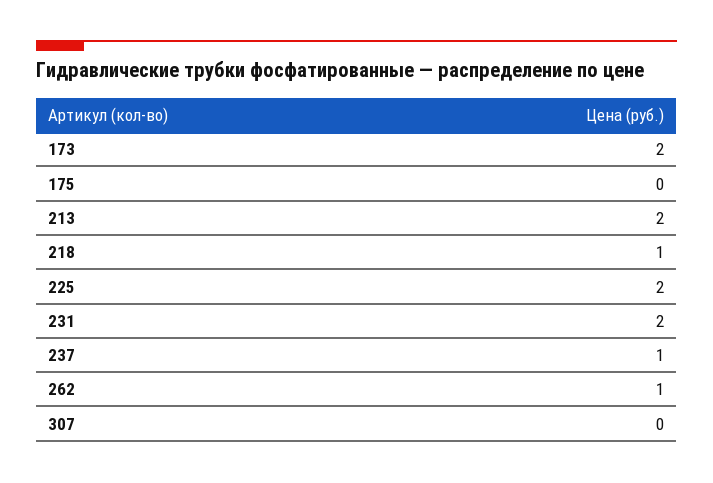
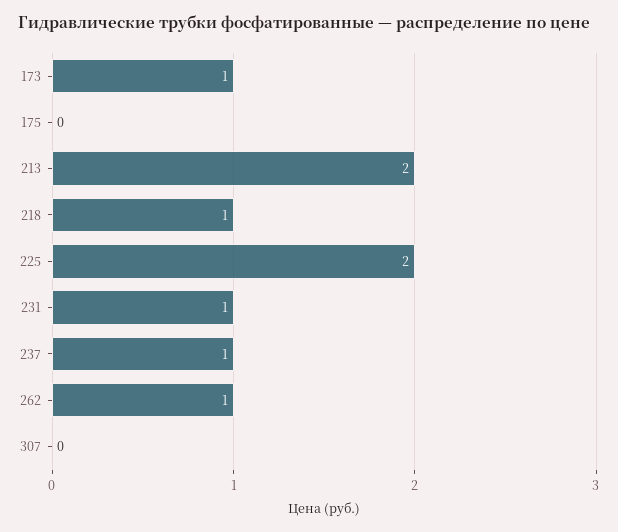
173: 2 -> 1
231: 2 -> 1

